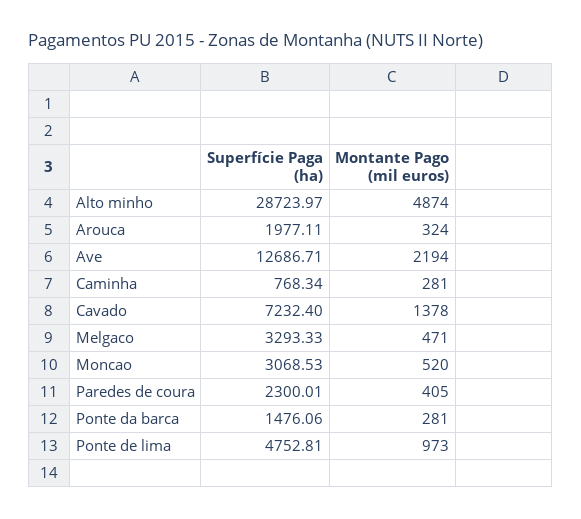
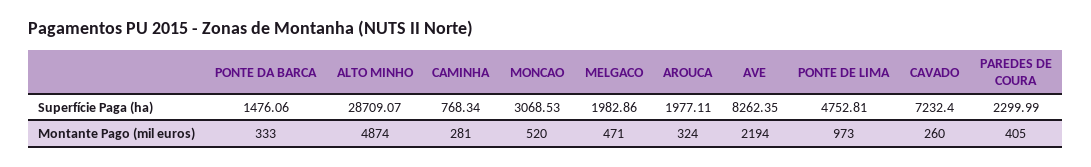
Superfície Paga (ha), Alto minho: 28723.97 -> 28709.07
Superfície Paga (ha), Ave: 12686.71 -> 8262.35
Montante Pago (mil euros), Cavado: 1378 -> 260
Superfície Paga (ha), Melgaco: 3293.33 -> 1982.86
Superfície Paga (ha), Paredes de coura: 2300.01 -> 2299.99
Montante Pago (mil euros), Ponte da barca: 281 -> 333

